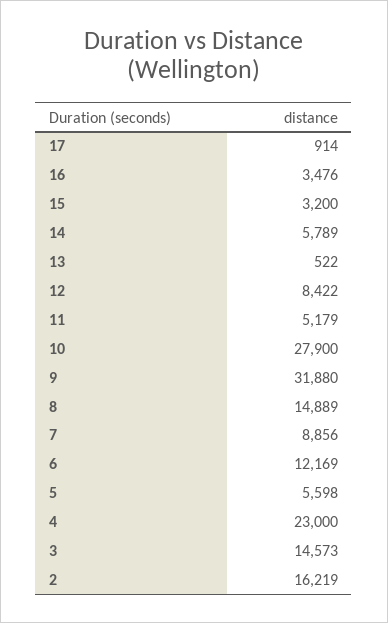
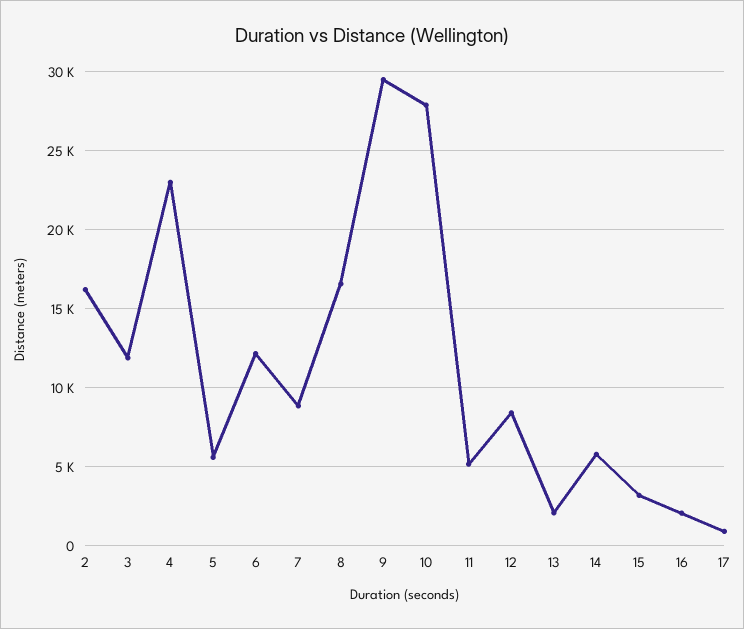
16: 3476 -> 2000
13: 522 -> 2000
9: 31880 -> 29500
8: 14889 -> 16500
3: 14573 -> 12000

